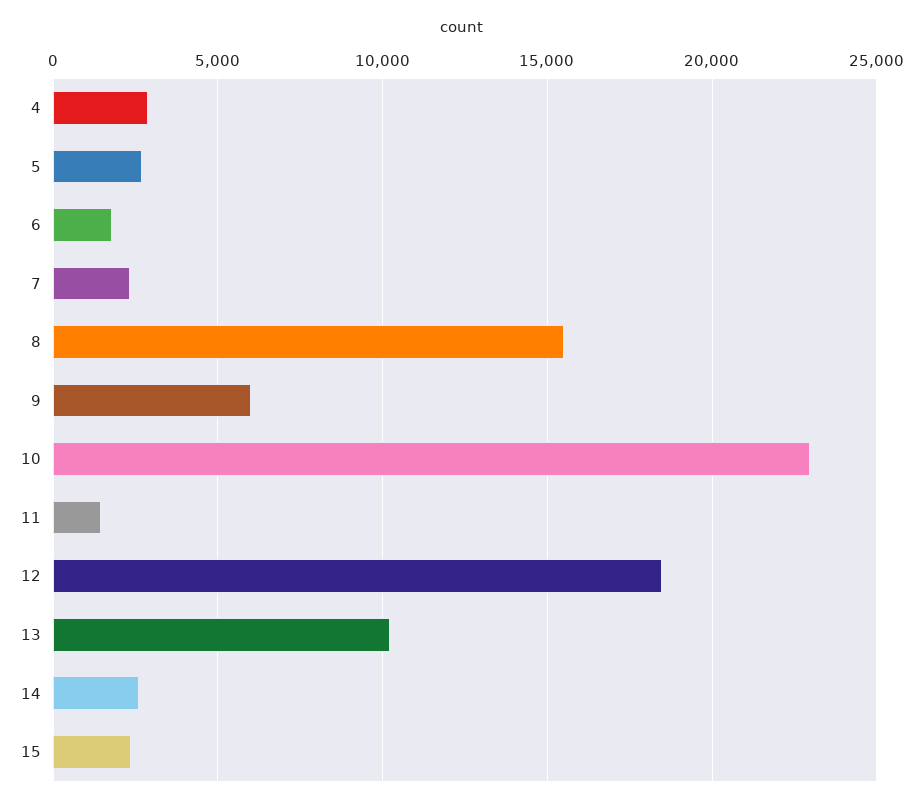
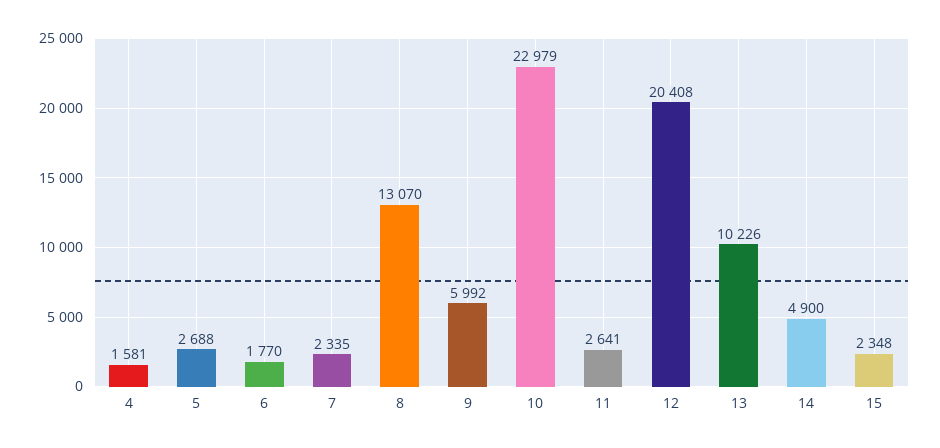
4: 3000 -> 1581
8: 15500 -> 13070
11: 1500 -> 2641
12: 18500 -> 20408
14: 2500 -> 4900

